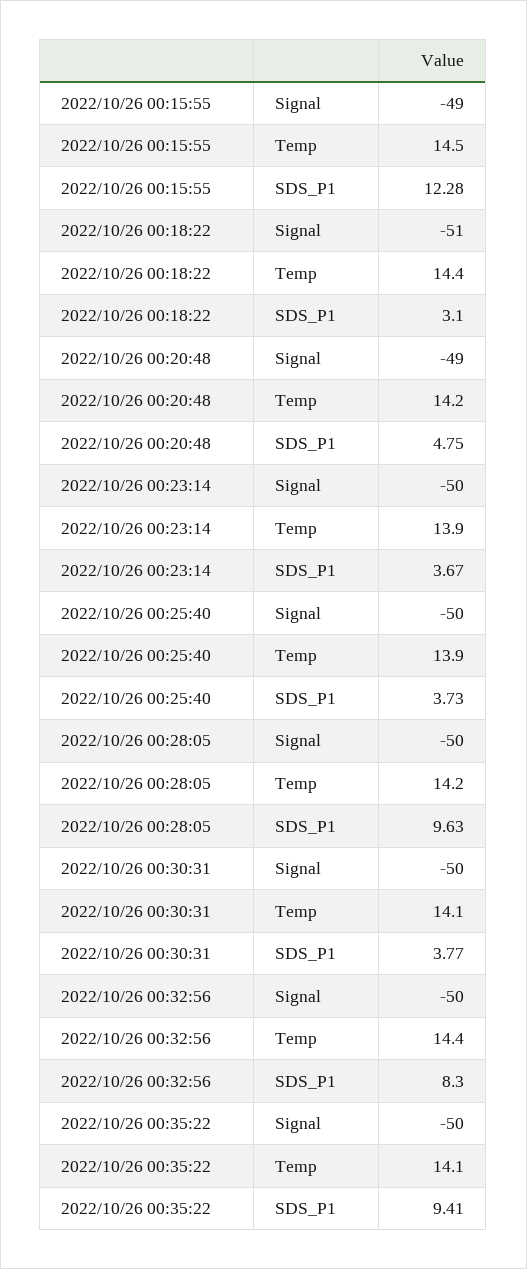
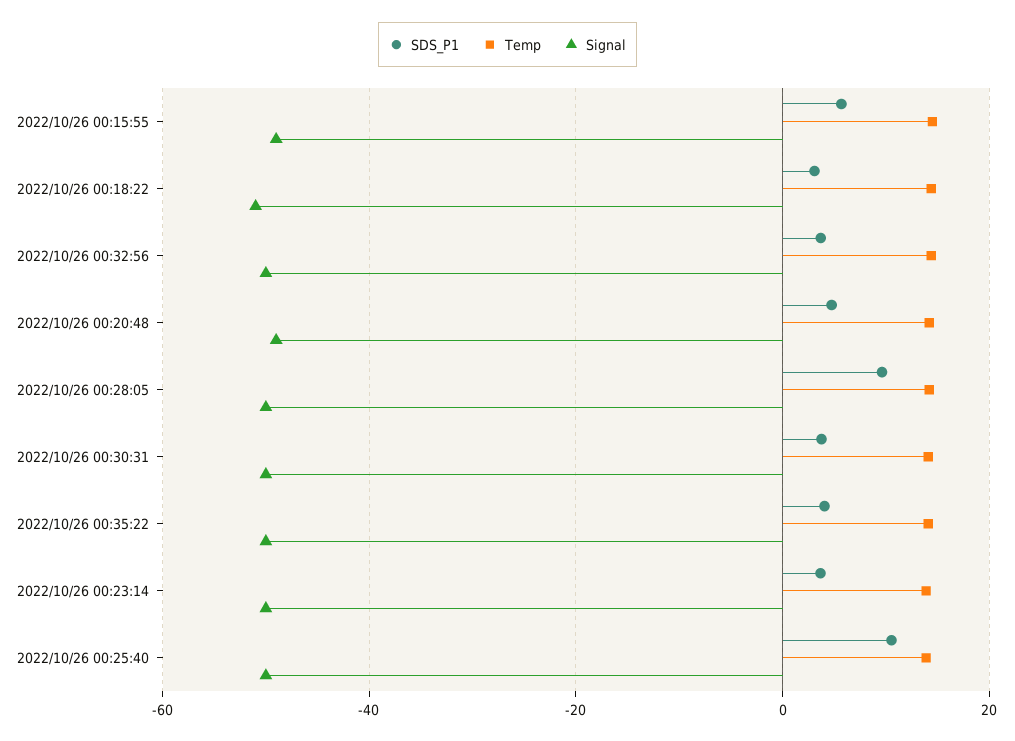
SDS_P1, 2022/10/26 00:15:55: 12.28 -> 6
SDS_P1, 2022/10/26 00:25:40: 3.73 -> 10
SDS_P1, 2022/10/26 00:32:56: 8.3 -> 4
SDS_P1, 2022/10/26 00:35:22: 9.41 -> 4

